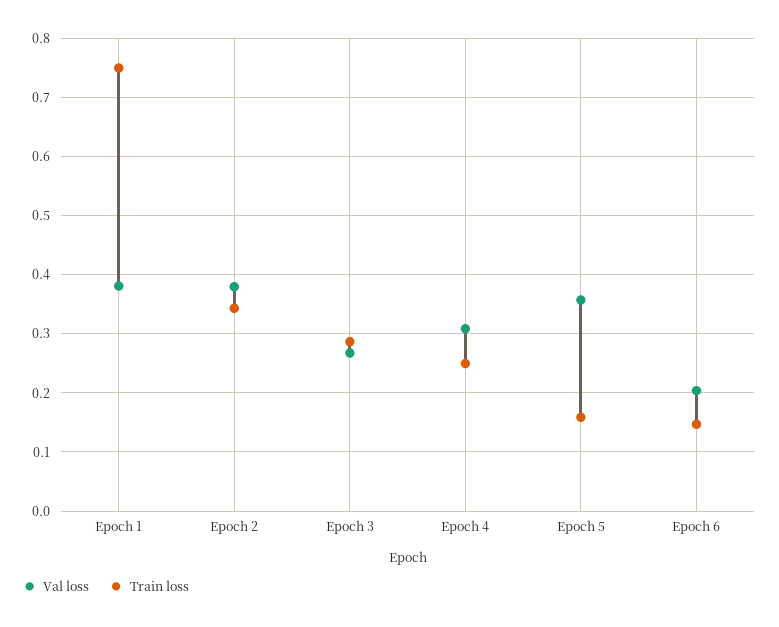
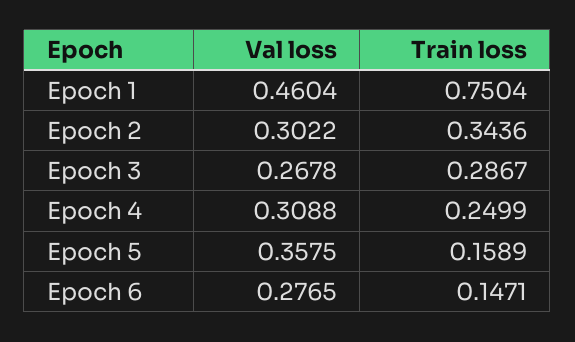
Val loss, Epoch 1: 0.38 -> 0.4604
Val loss, Epoch 2: 0.38 -> 0.3022
Val loss, Epoch 6: 0.2 -> 0.2765

